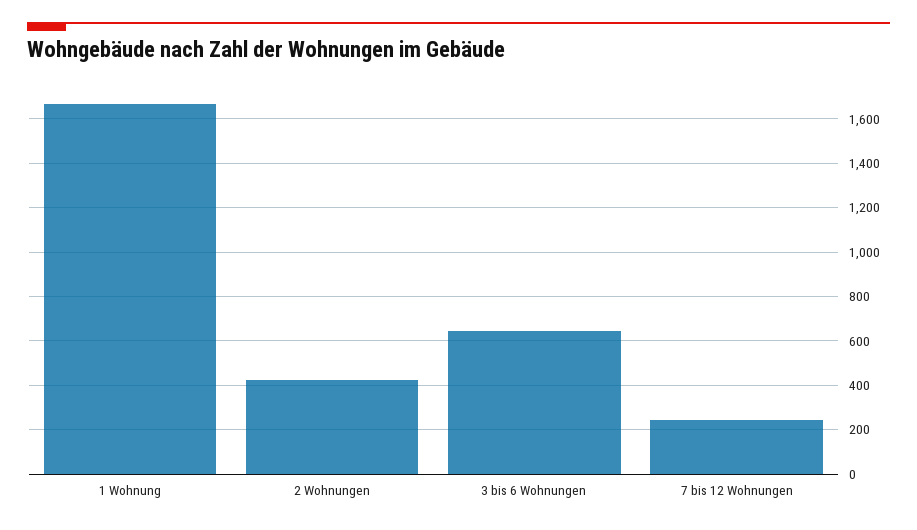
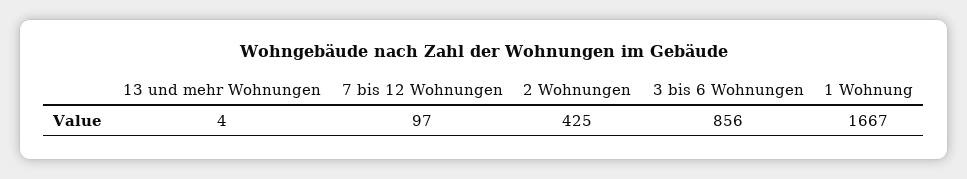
3 bis 6 Wohnungen: 650 -> 856
7 bis 12 Wohnungen: 250 -> 97
13 und mehr Wohnungen: none -> 4

